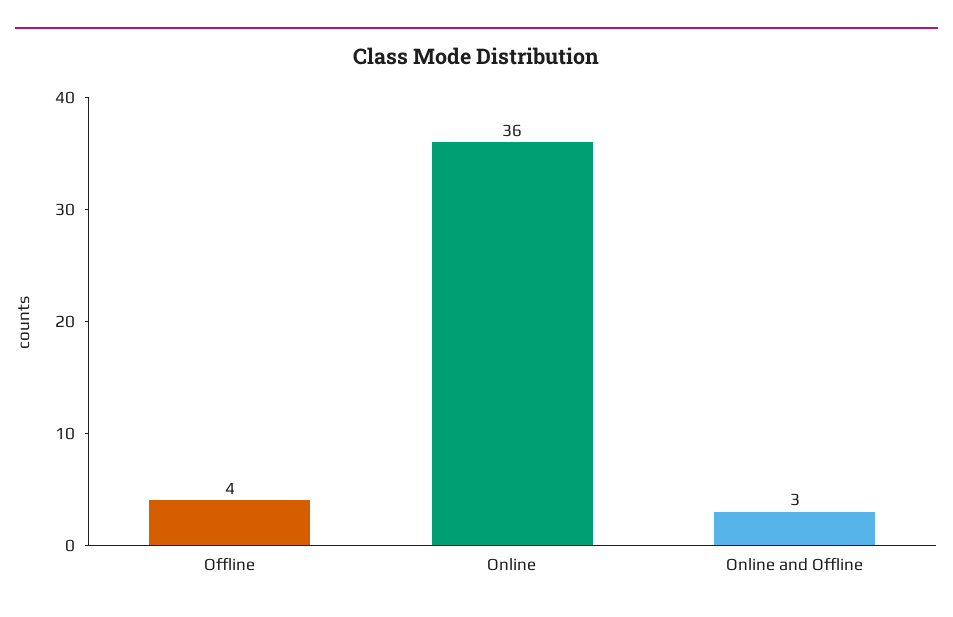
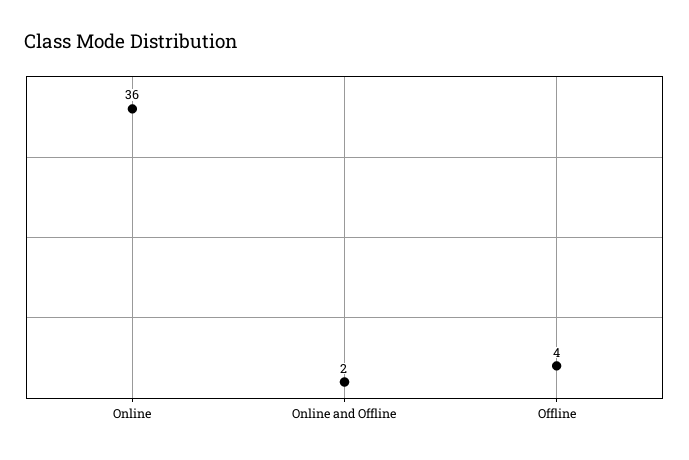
Online and Offline: 3 -> 2

